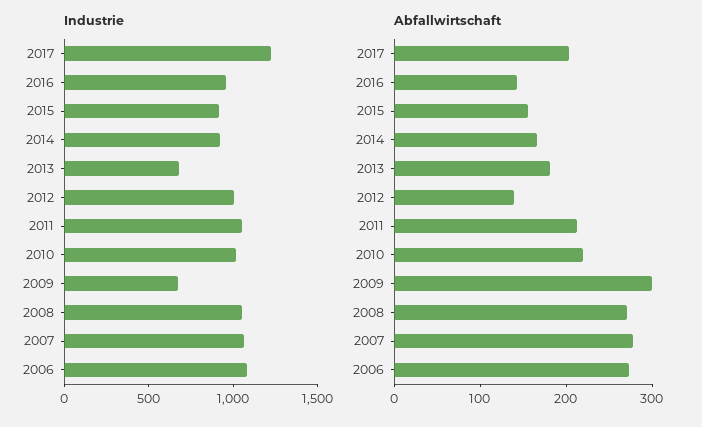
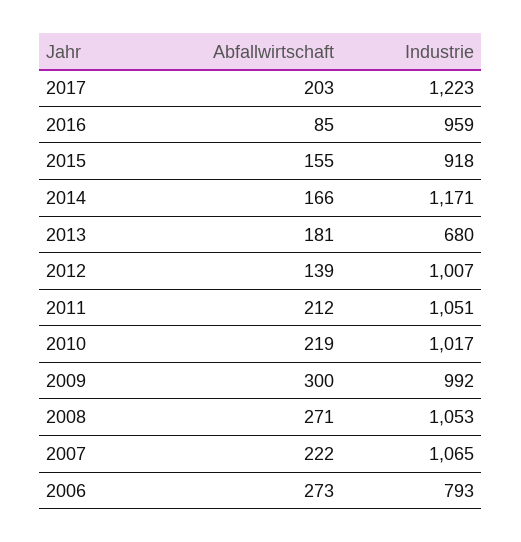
Industrie, 2014: 900 -> 1171
Industrie, 2009: 700 -> 992
Industrie, 2006: 1100 -> 793
Abfallwirtschaft, 2016: 140 -> 85
Abfallwirtschaft, 2007: 280 -> 222

